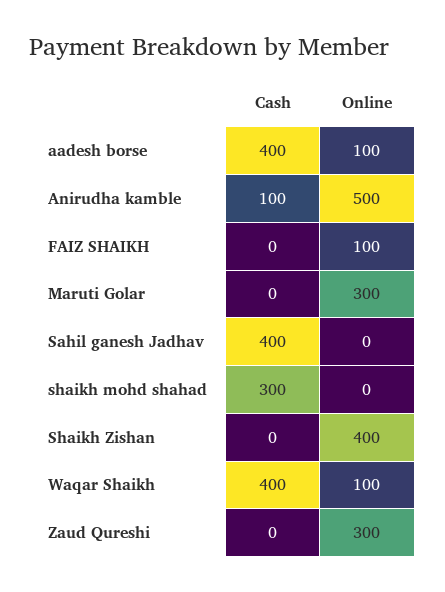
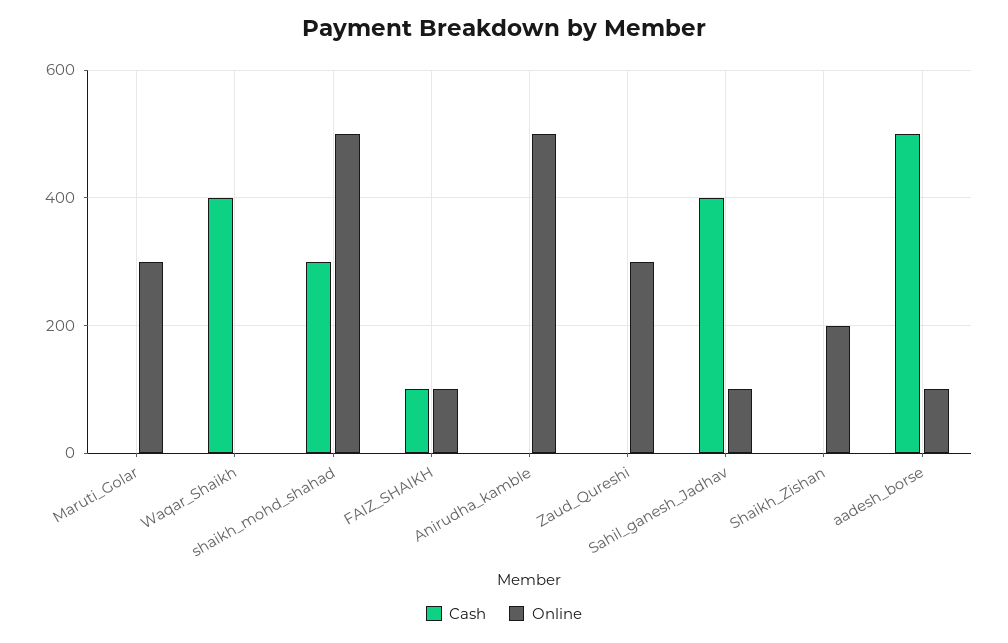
Cash, aadesh borse: 400 -> 500
Cash, Anirudha kamble: 100 -> 0
Cash, FAIZ SHAIKH: 0 -> 100
Online, Sahil ganesh Jadhav: 0 -> 100
Online, shaikh mohd shahad: 0 -> 500
Online, Shaikh Zishan: 400 -> 200
Online, Waqar Shaikh: 100 -> 0

